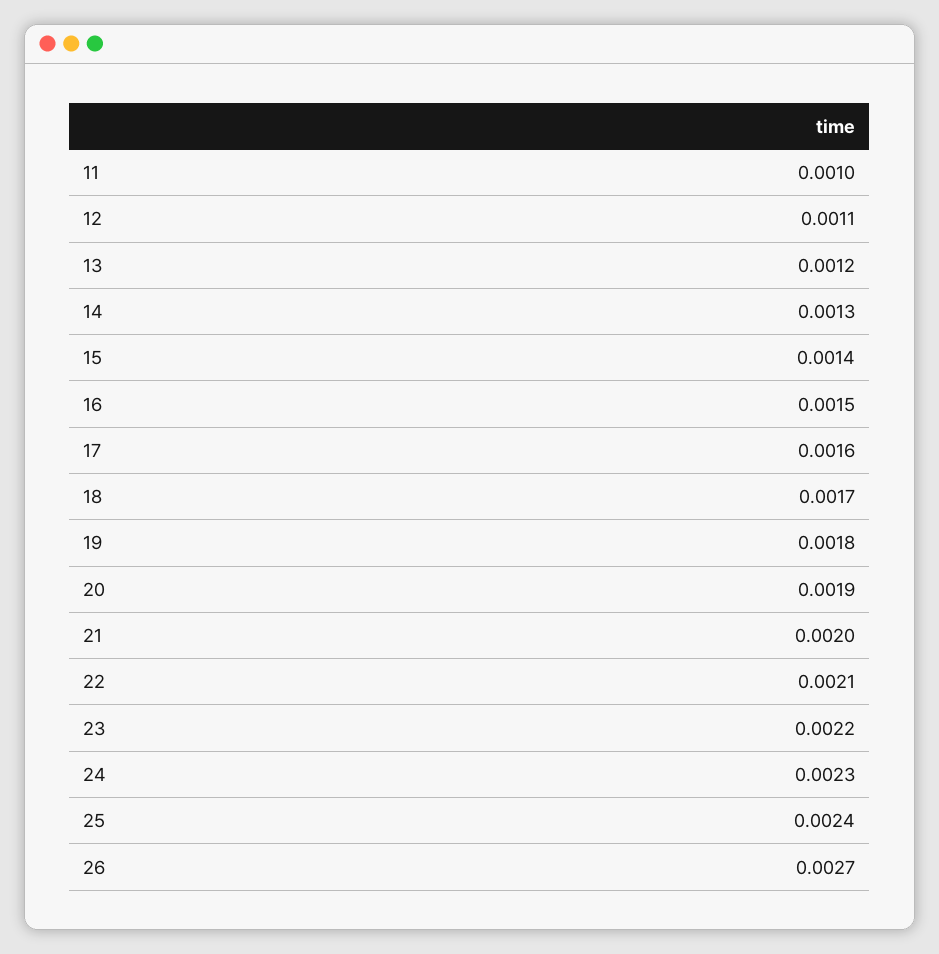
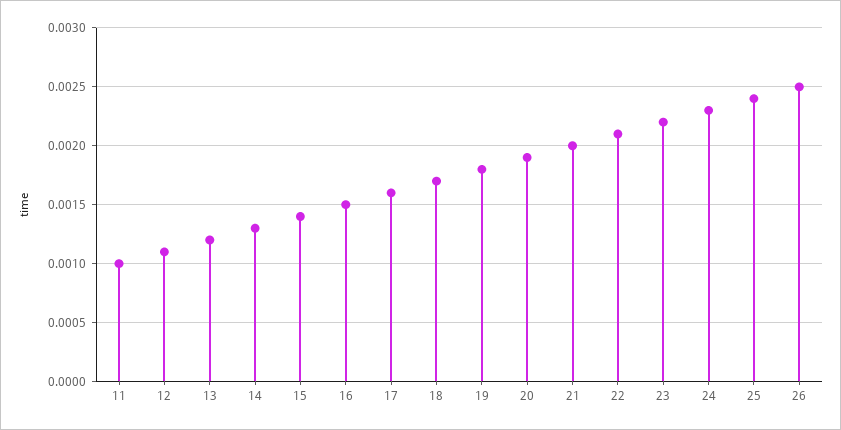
26: 0.0027 -> 0.0025

